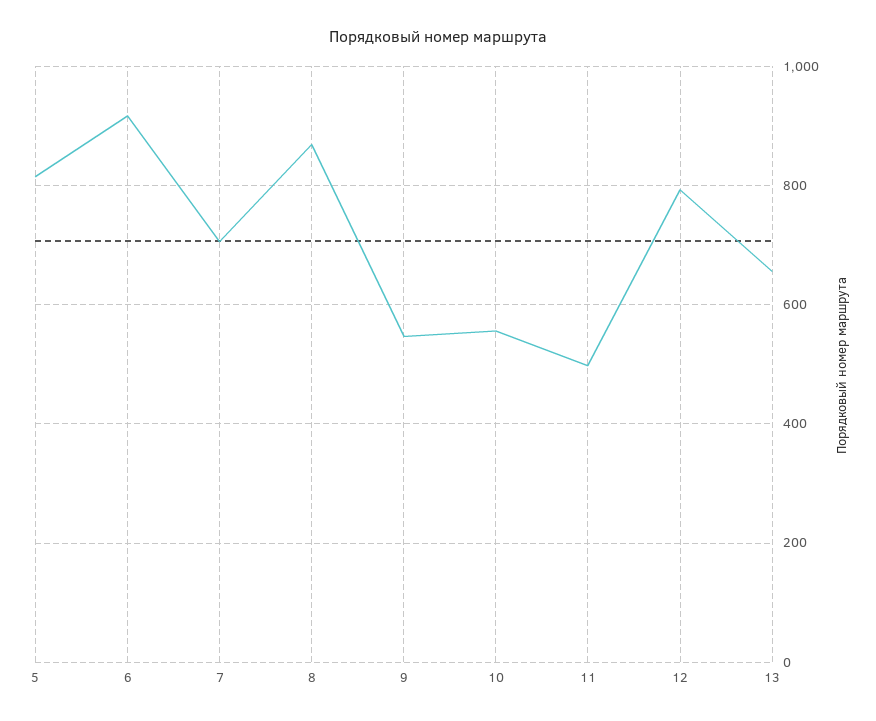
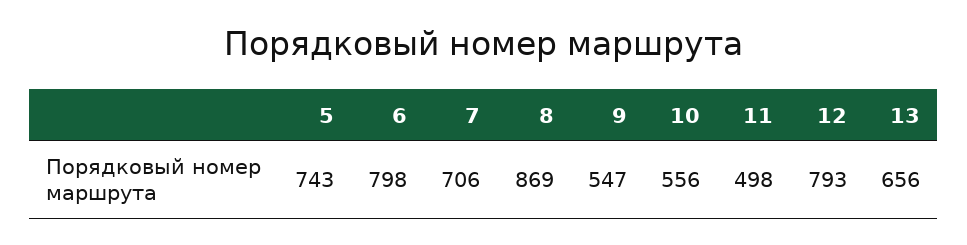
5: 820 -> 743
6: 920 -> 798

